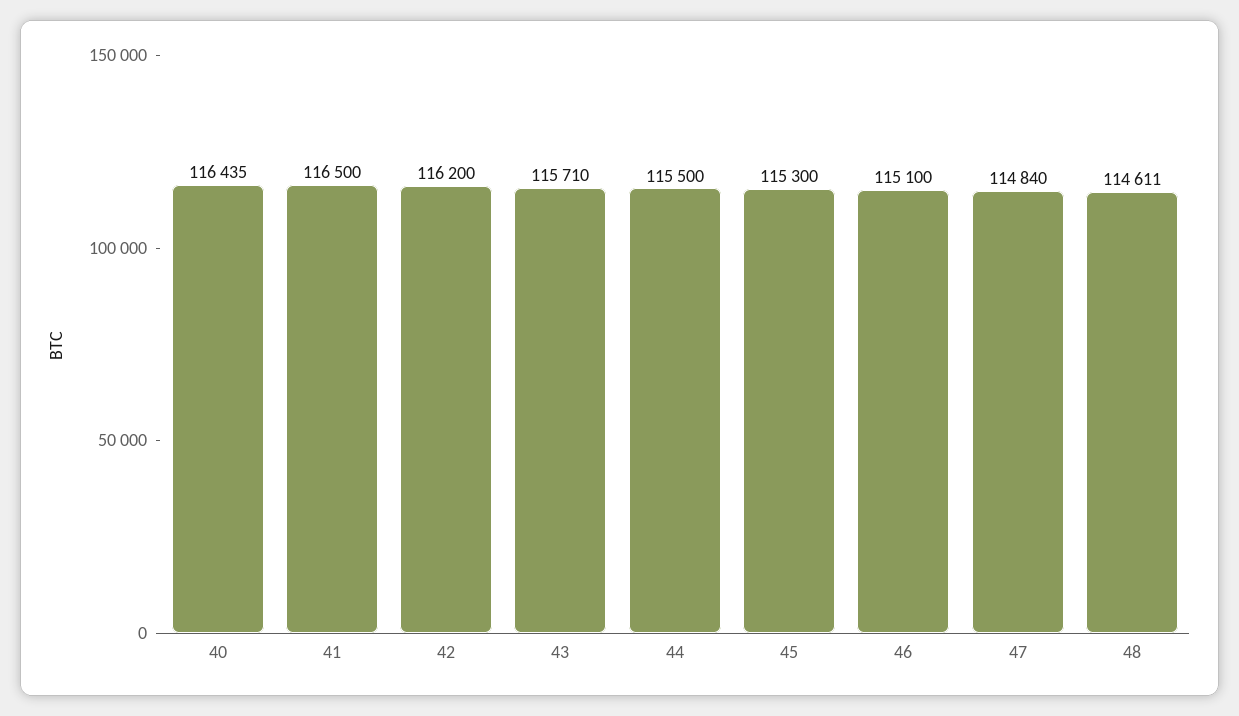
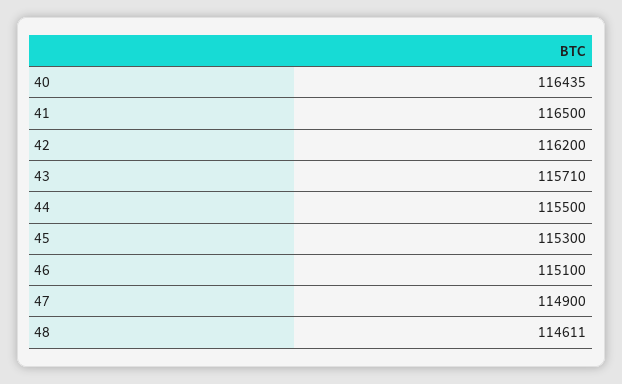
47: 114840 -> 114900

